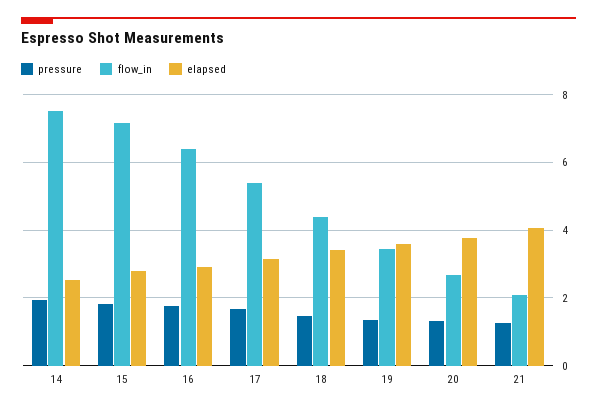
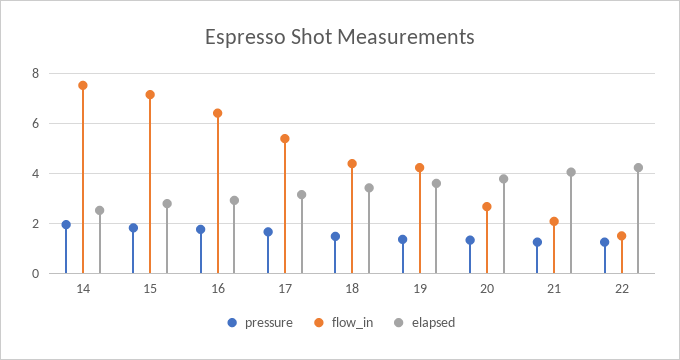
flow_in, 19: 3.4 -> 4.25
pressure, 22: none -> 1.25
flow_in, 22: none -> 1.5
elapsed, 22: none -> 4.25

